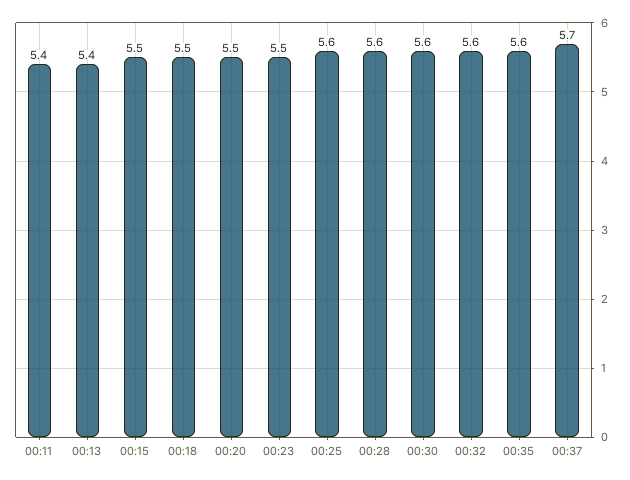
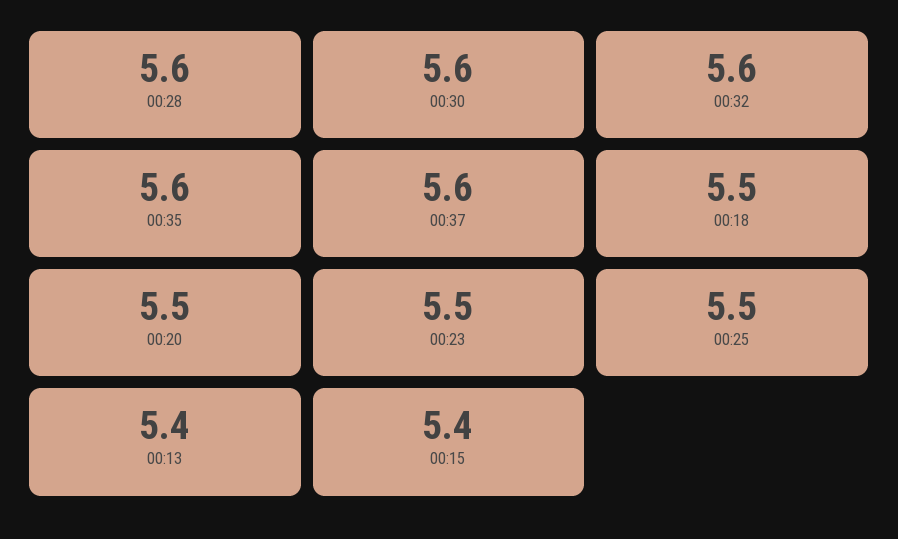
00:11: 5.4 -> none
00:15: 5.5 -> 5.4
00:25: 5.6 -> 5.5
00:37: 5.7 -> 5.6

